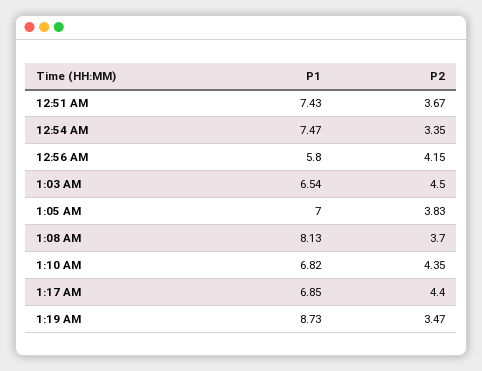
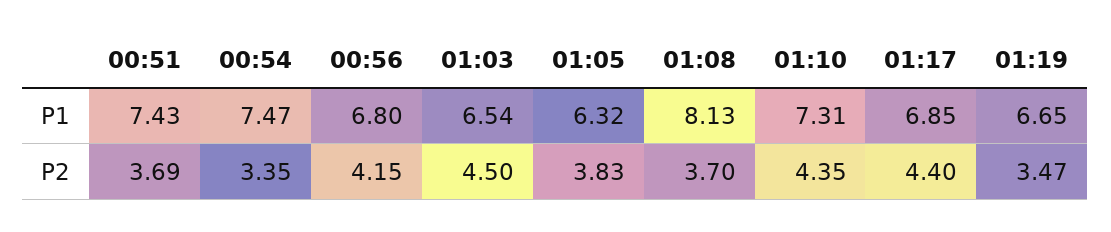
P2, 12:51 AM: 3.67 -> 3.69
P1, 12:56 AM: 5.8 -> 6.8
P1, 1:05 AM: 7 -> 6.32
P1, 1:10 AM: 6.82 -> 7.31
P1, 1:19 AM: 8.73 -> 6.65

